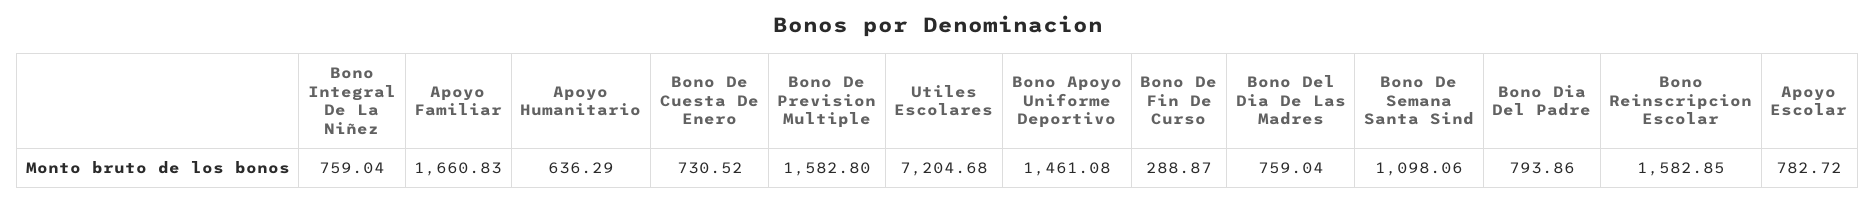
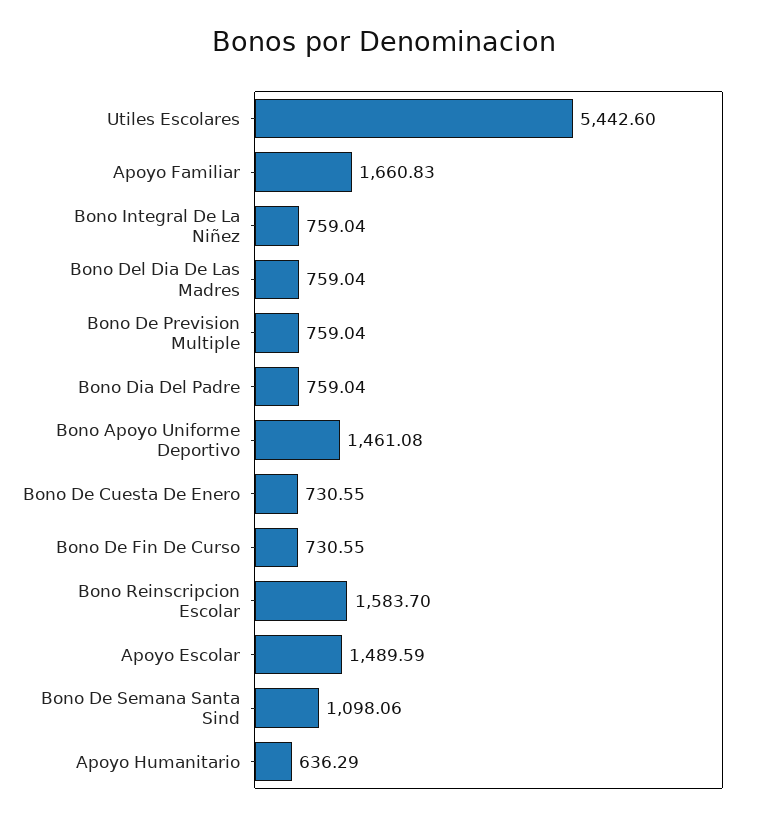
Bono De Cuesta De Enero: 730.52 -> 730.55
Bono De Prevision Multiple: 1582.8 -> 759.04
Utiles Escolares: 7204.68 -> 5442.6
Bono De Fin De Curso: 288.87 -> 730.55
Bono Dia Del Padre: 793.86 -> 759.04
Bono Reinscripcion Escolar: 1582.85 -> 1583.7
Apoyo Escolar: 782.72 -> 1489.59

